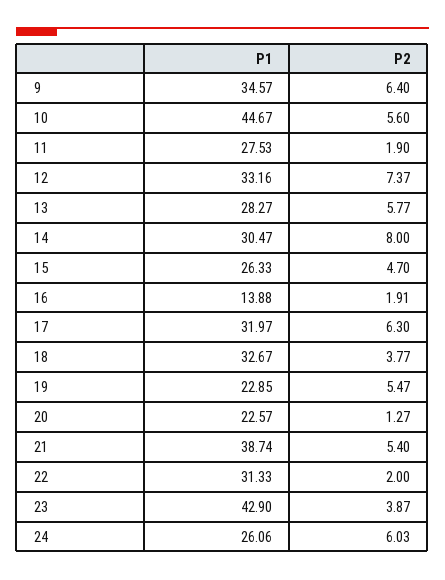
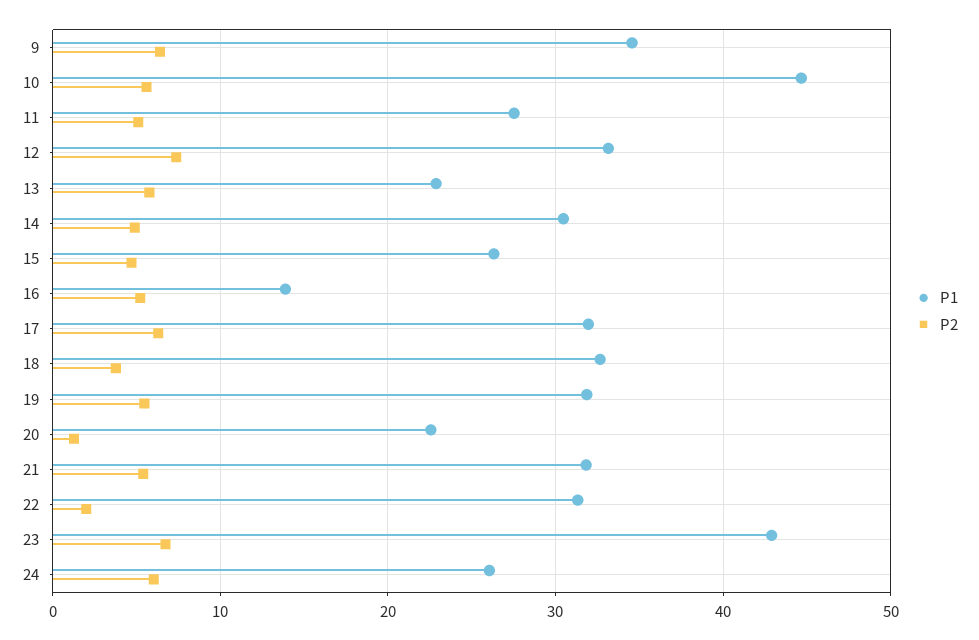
P2, 11: 1.9 -> 5
P1, 13: 28.27 -> 23
P2, 14: 8 -> 5
P2, 16: 1.91 -> 5
P1, 19: 22.85 -> 32
P1, 21: 38.74 -> 32
P2, 23: 3.87 -> 7

